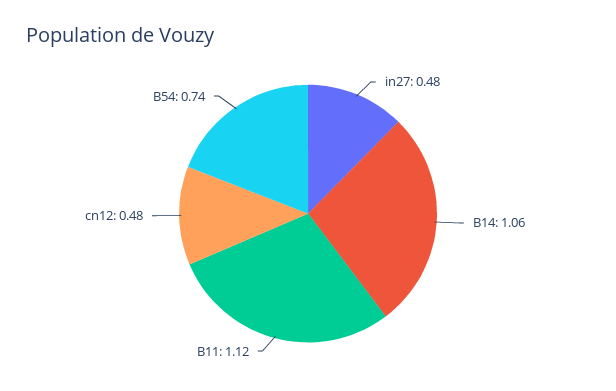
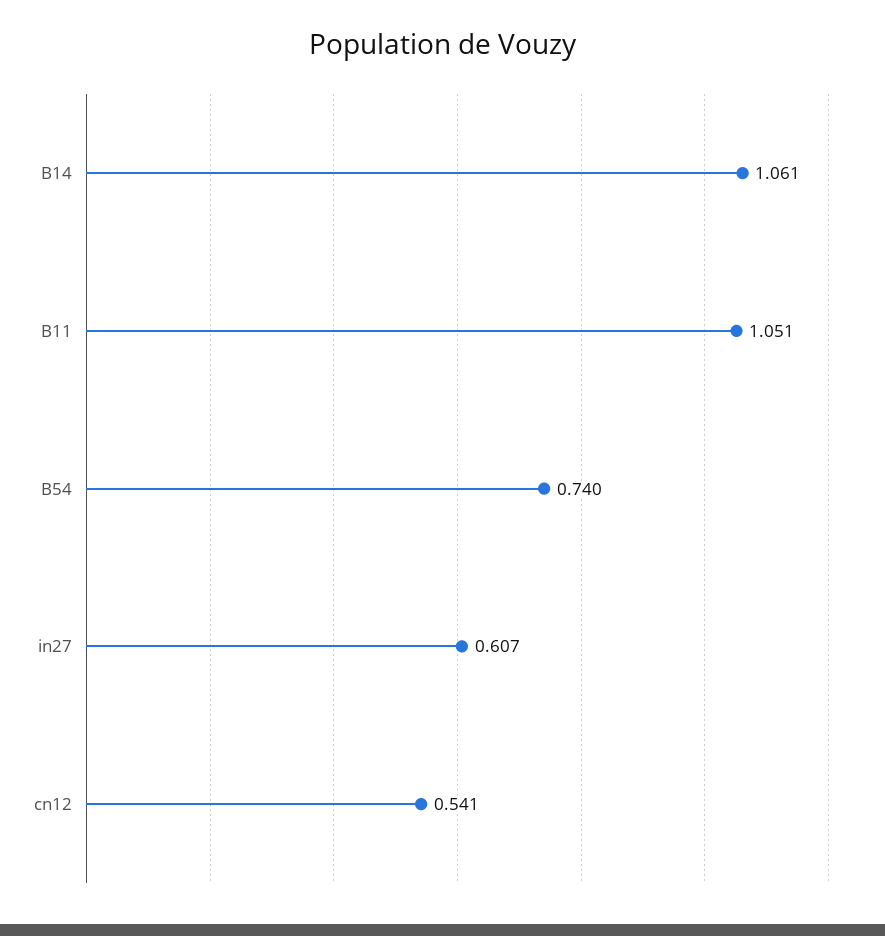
in27: 0.48 -> 0.607
B11: 1.12 -> 1.051
cn12: 0.48 -> 0.541

